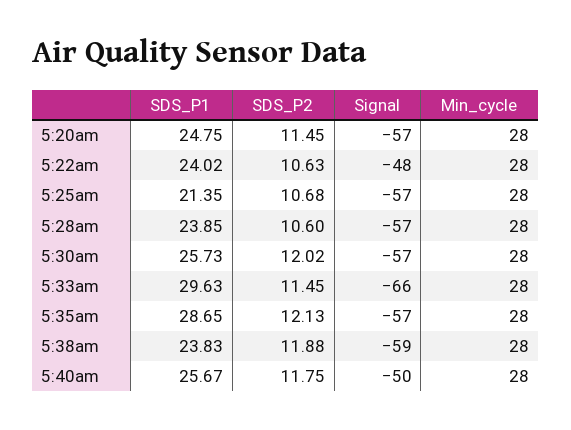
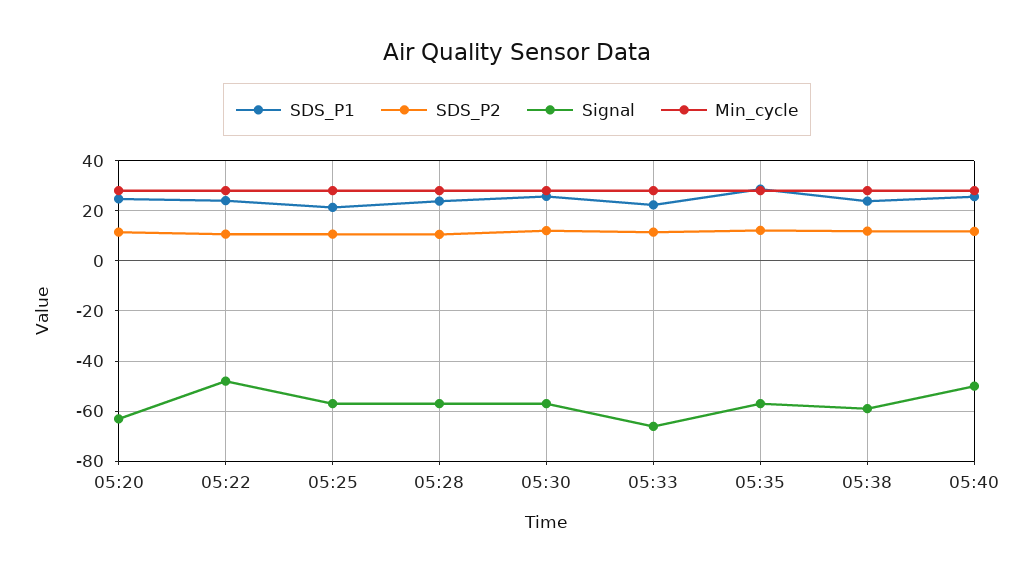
Signal, 5:20am: -57 -> -62.5
SDS_P1, 5:33am: 29.63 -> 22.5

